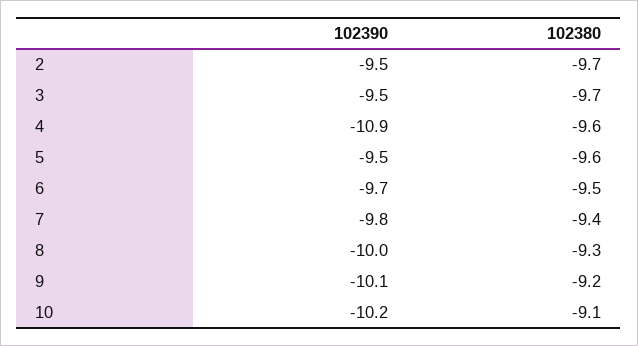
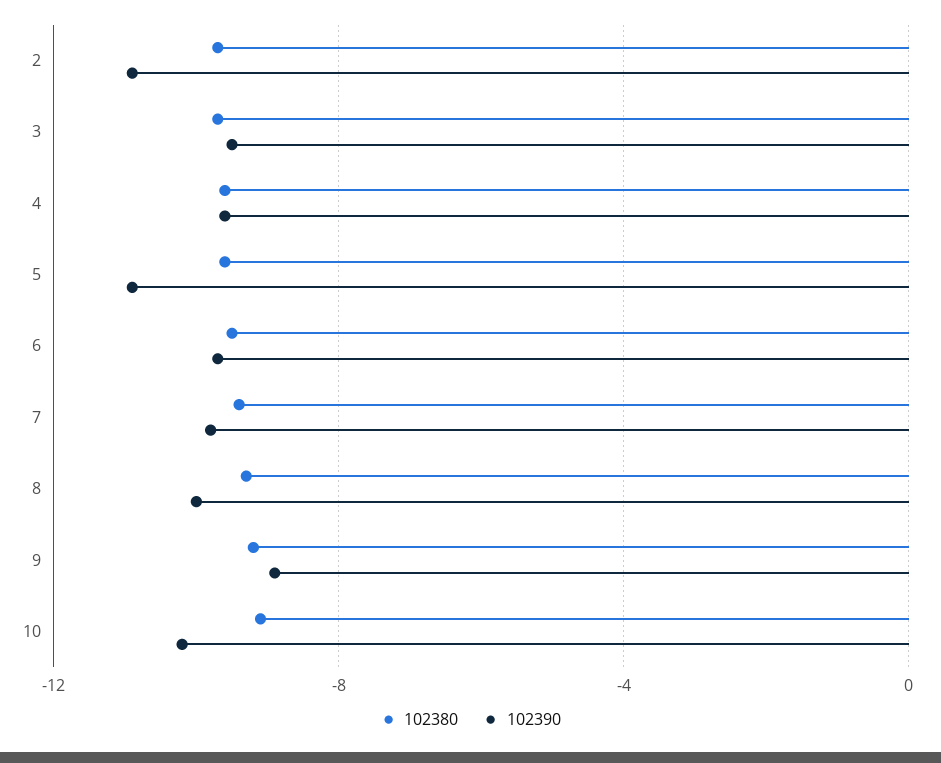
102390, 2: -9.5 -> -11
102390, 4: -10.9 -> -9.5
102390, 5: -9.5 -> -11
102390, 9: -10.1 -> -9

